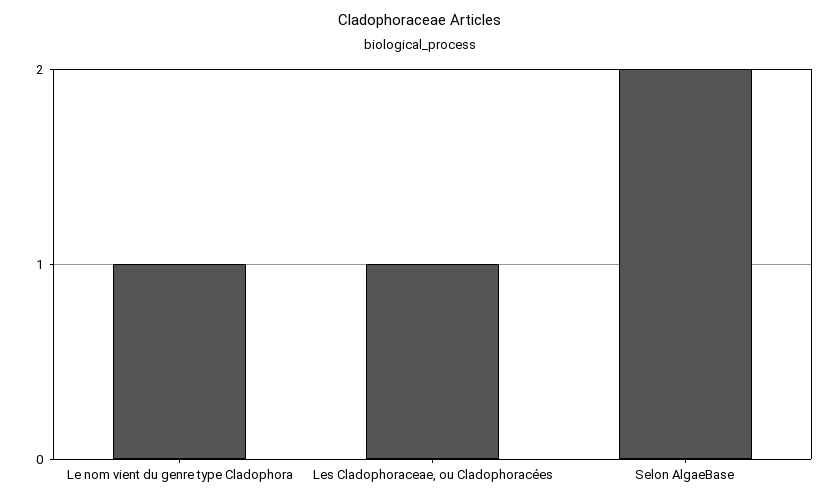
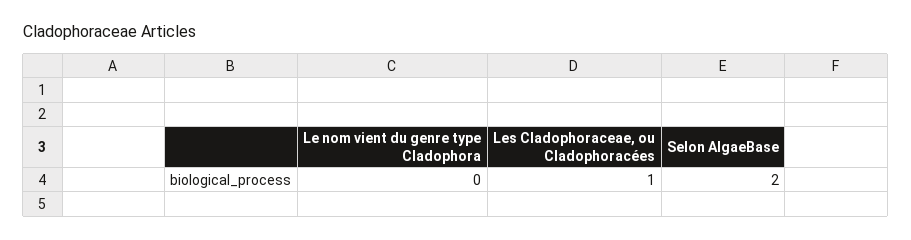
Le nom vient du genre type Cladophora: 1 -> 0

